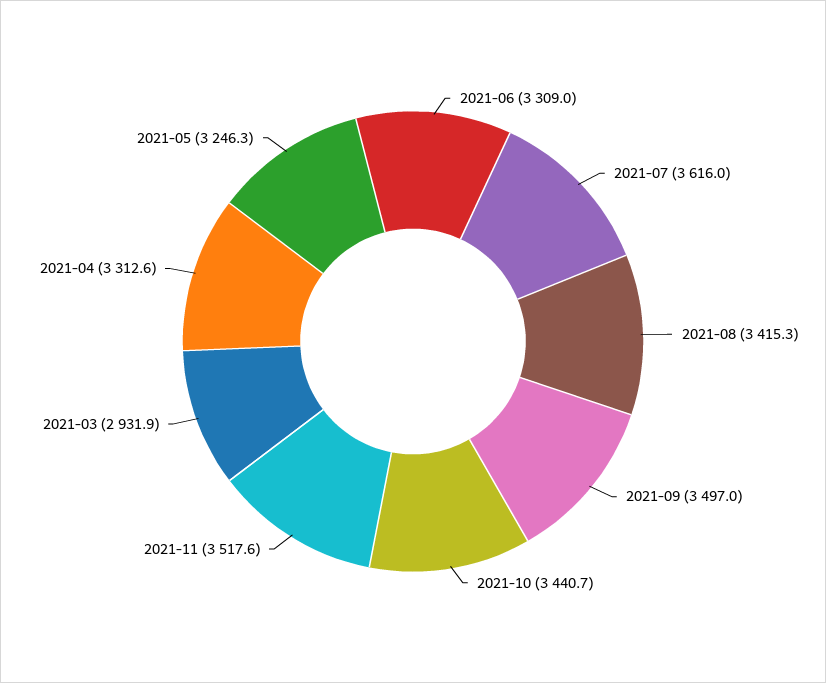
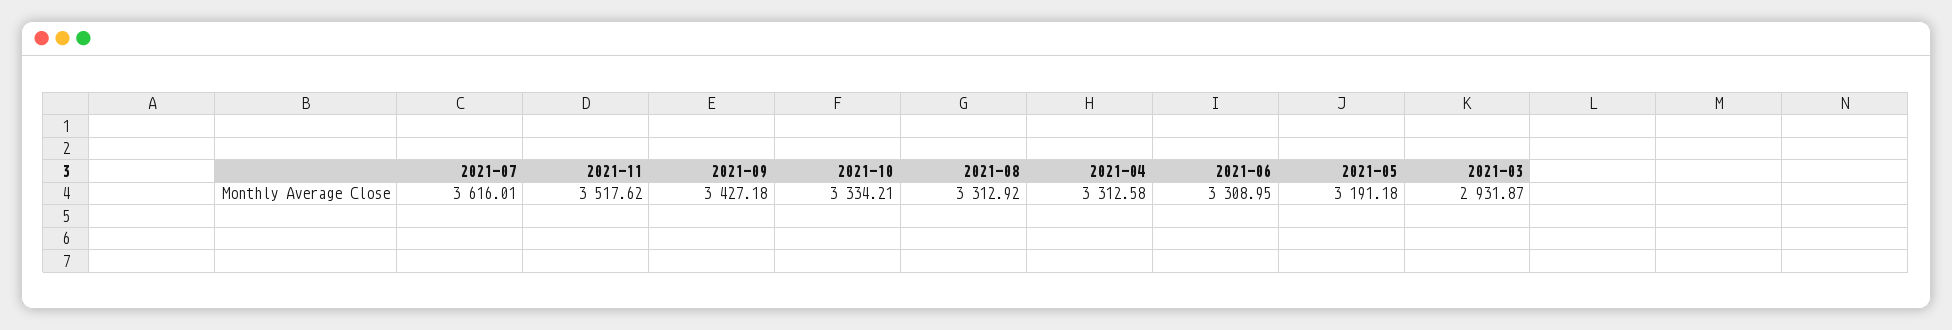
2021-08: 3415.3 -> 3312.92
2021-09: 3497 -> 3427.18
2021-10: 3440.7 -> 3334.21
2021-05: 3246.3 -> 3191.18

